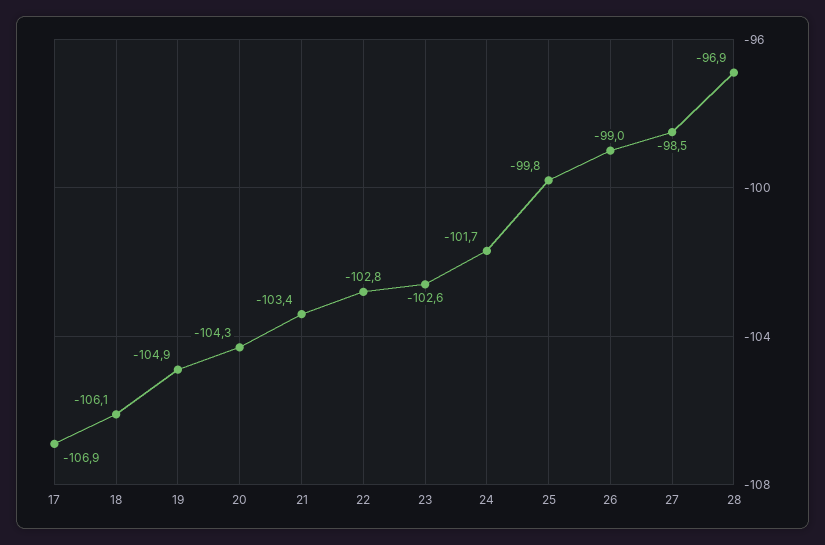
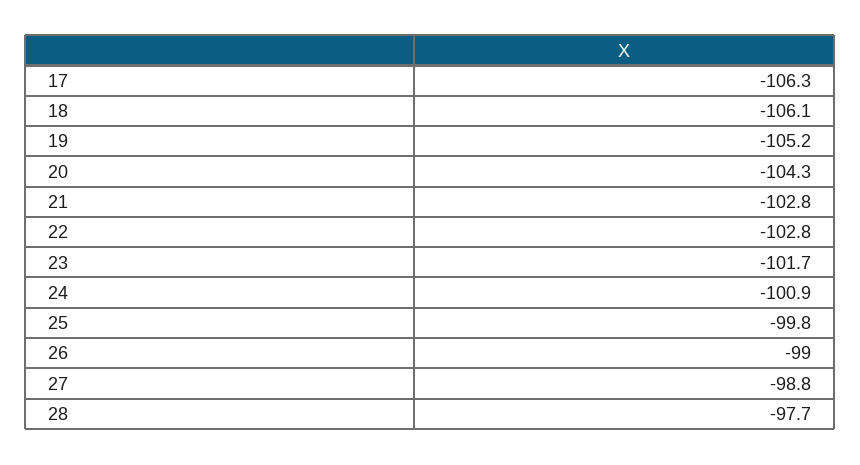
17: -106.9 -> -106.3
19: -104.9 -> -105.2
21: -103.4 -> -102.8
23: -102.6 -> -101.7
24: -101.7 -> -100.9
27: -98.5 -> -98.8
28: -96.9 -> -97.7

